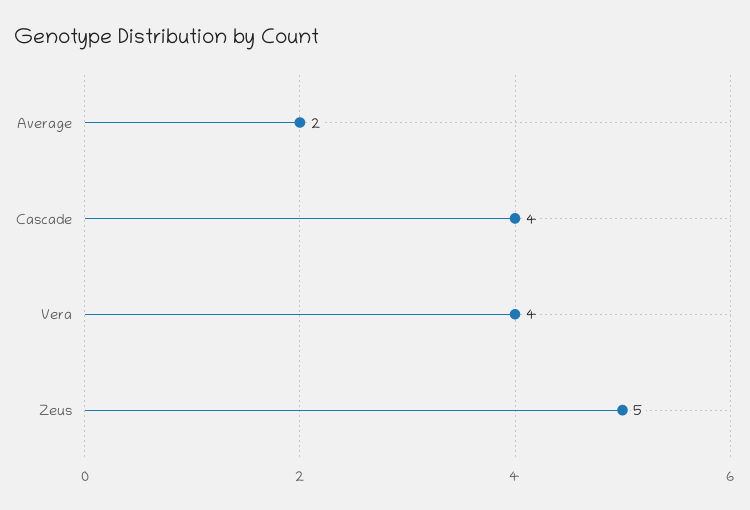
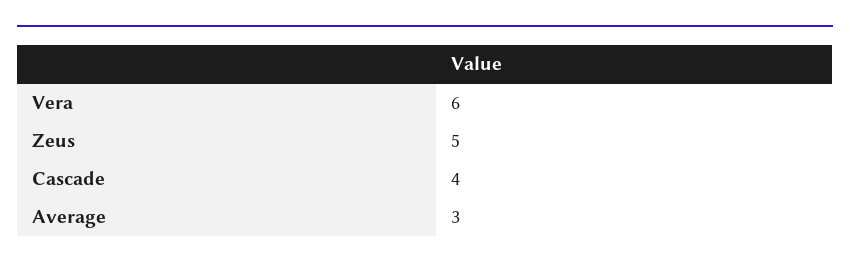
Average: 2 -> 3
Vera: 4 -> 6

